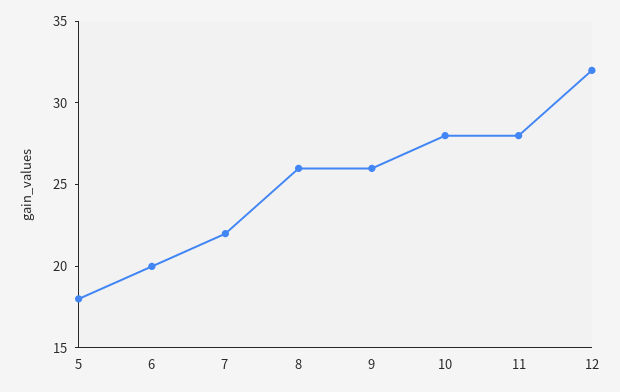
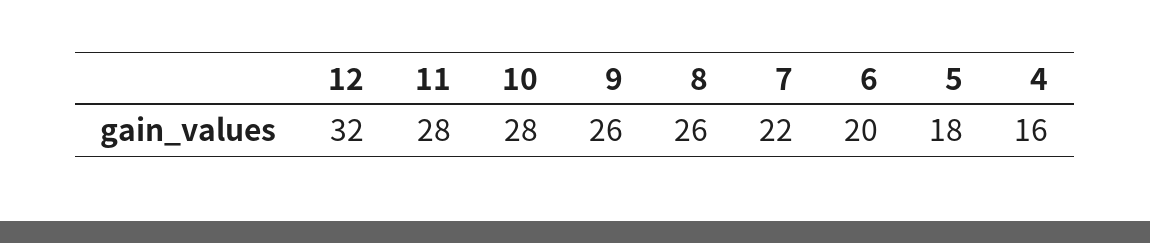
4: none -> 16

